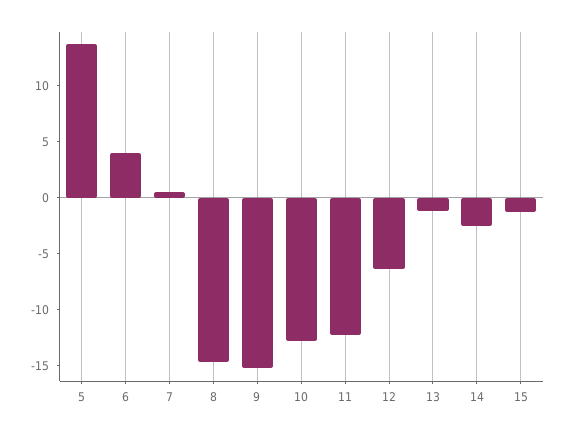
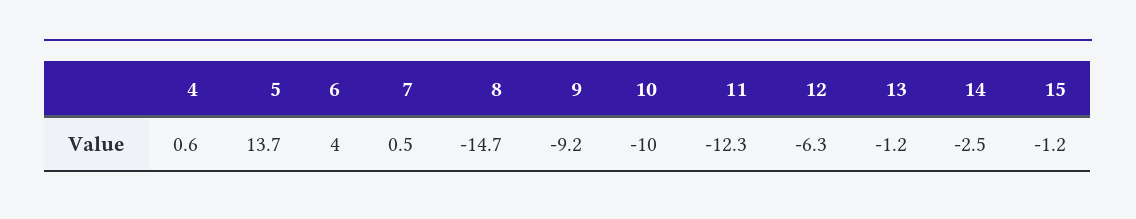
9: -15 -> -9.2
10: -13 -> -10
4: none -> 0.6

